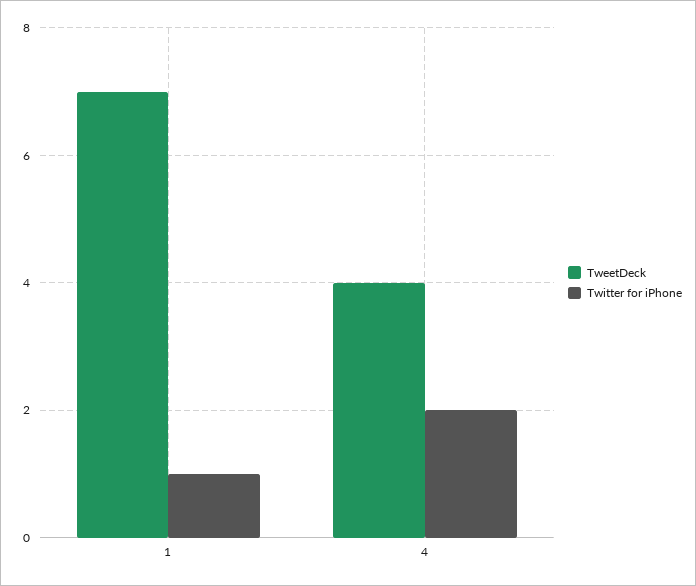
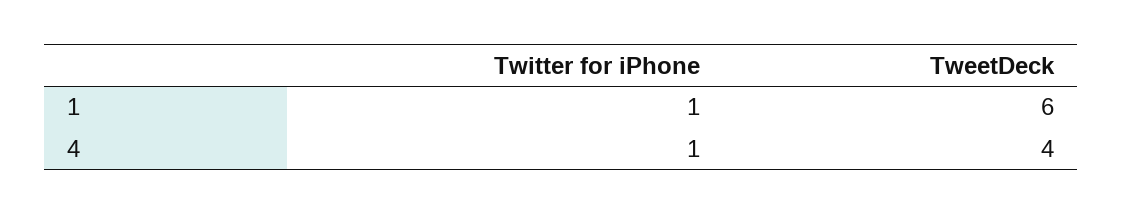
TweetDeck, 1: 7 -> 6
Twitter for iPhone, 4: 2 -> 1

